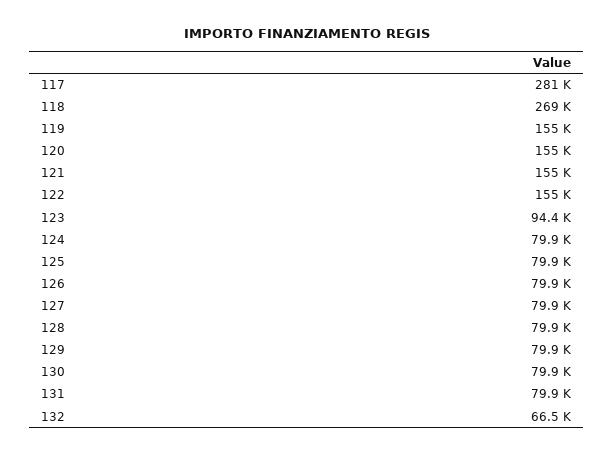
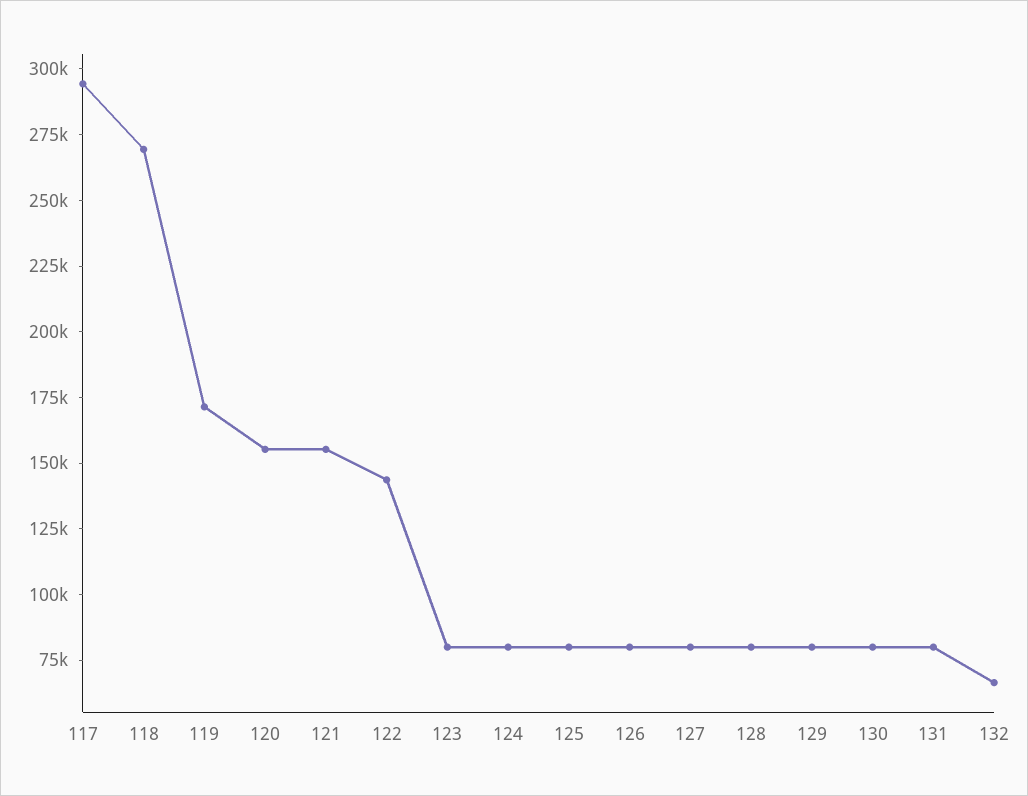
117: 281000 -> 295000
119: 155000 -> 170000
122: 155000 -> 145000
123: 94400 -> 80000

